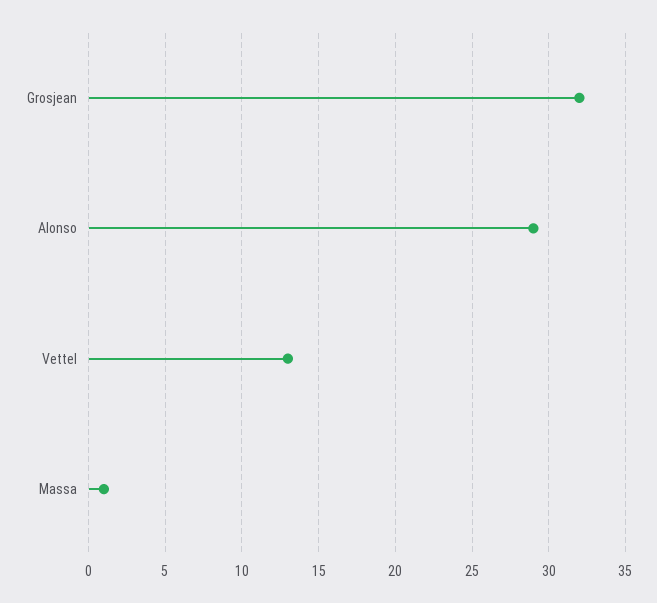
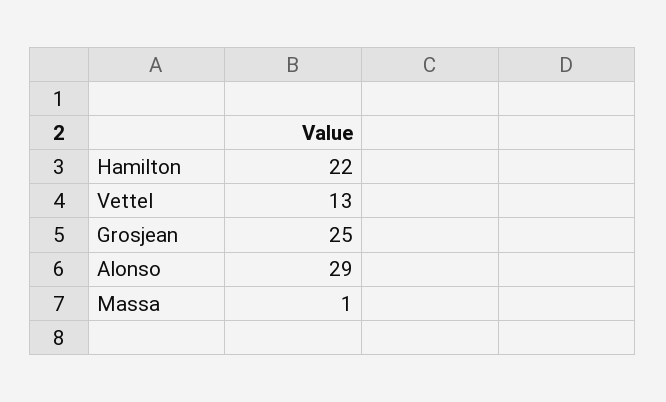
Grosjean: 32 -> 25
Hamilton: none -> 22

